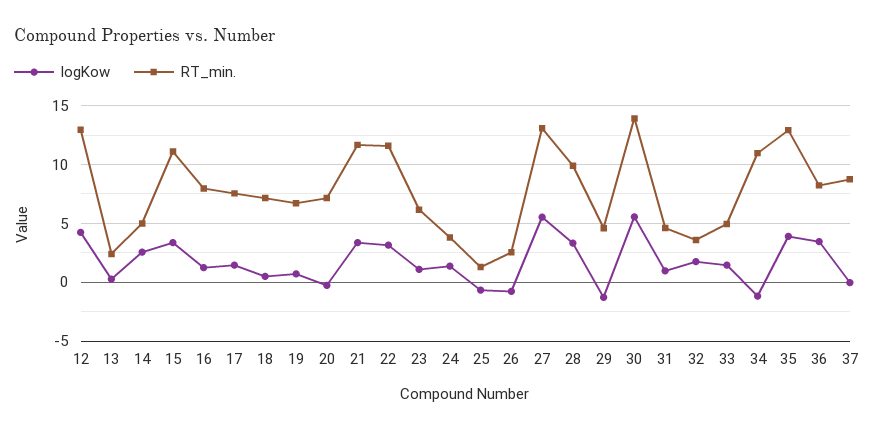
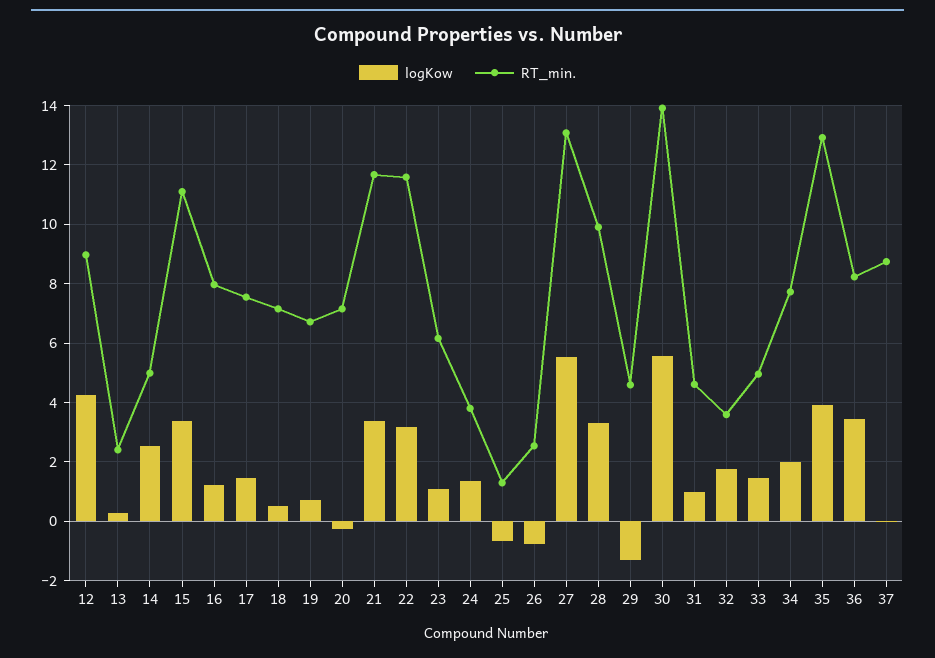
RT_min., 12: 13 -> 9
logKow, 34: -1 -> 2
RT_min., 34: 11 -> 7.75

